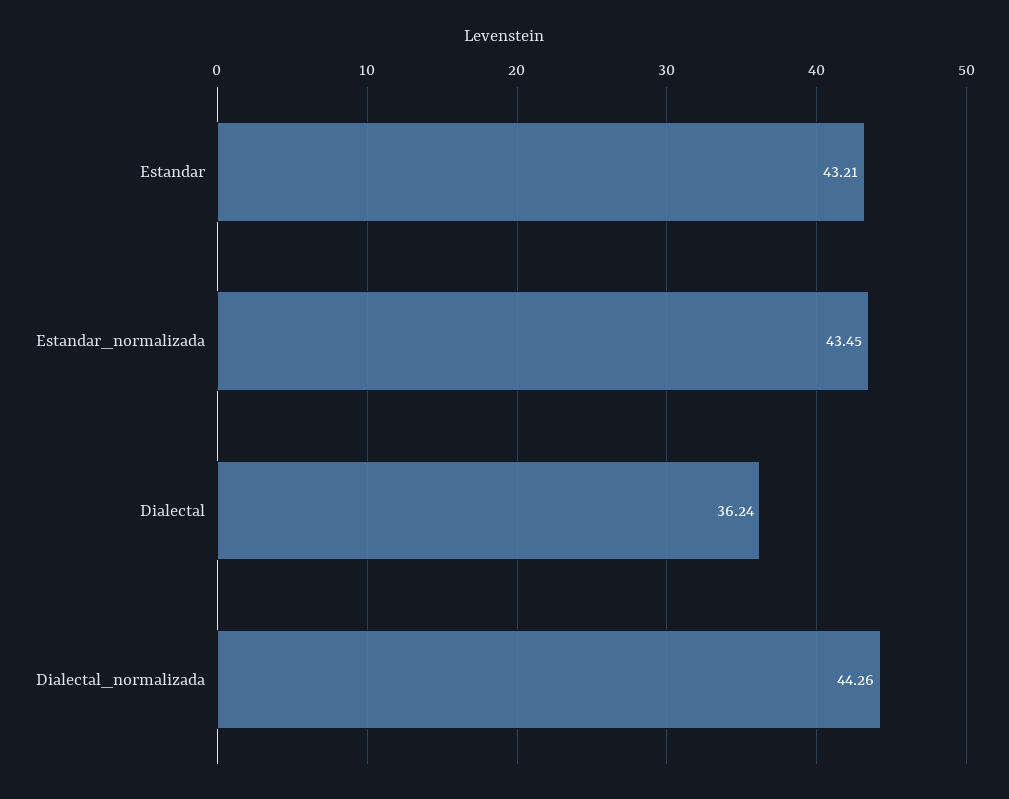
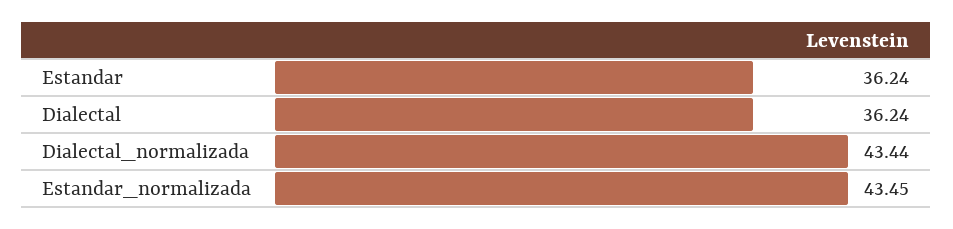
Estandar: 43.21 -> 36.24
Dialectal_normalizada: 44.26 -> 43.44

